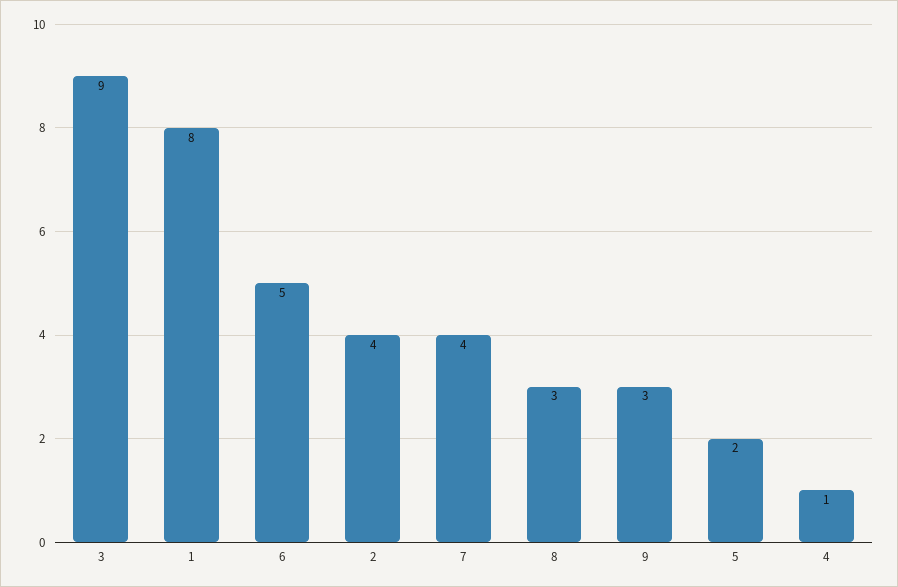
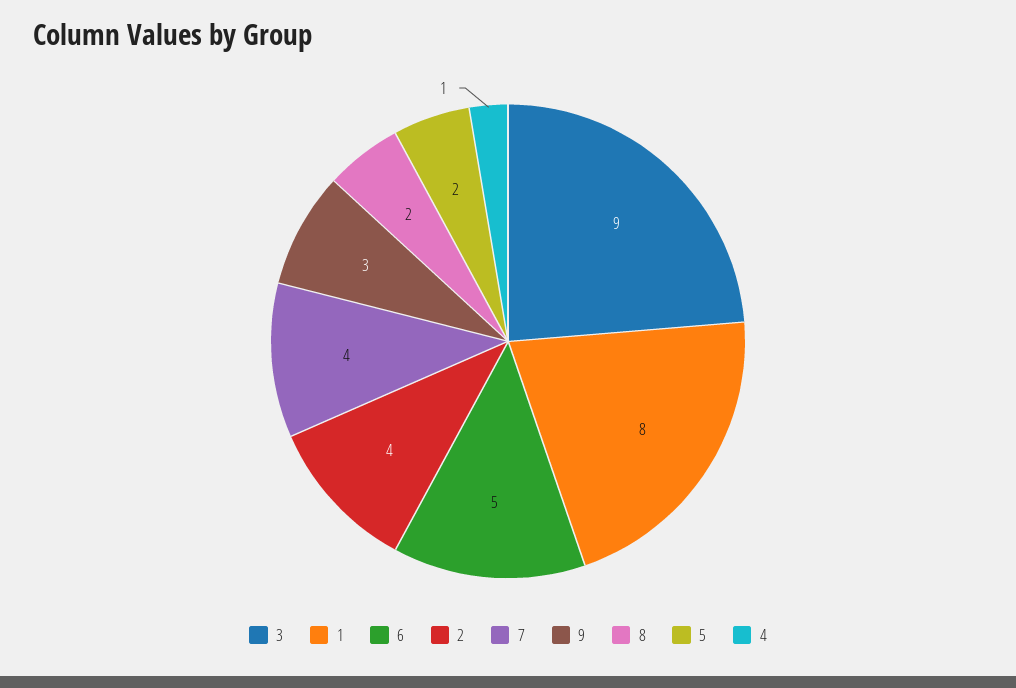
8: 3 -> 2

